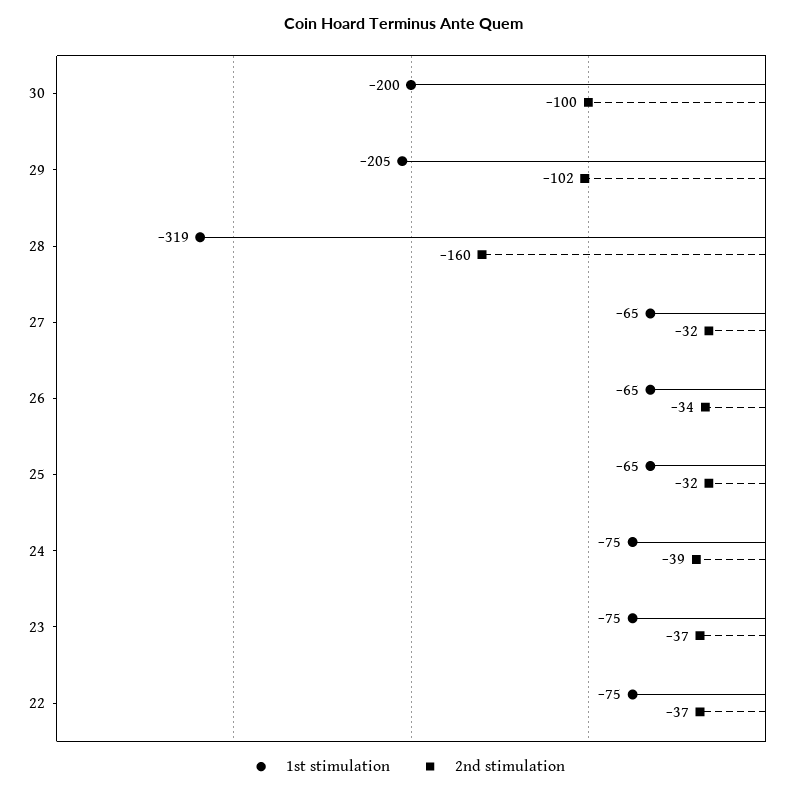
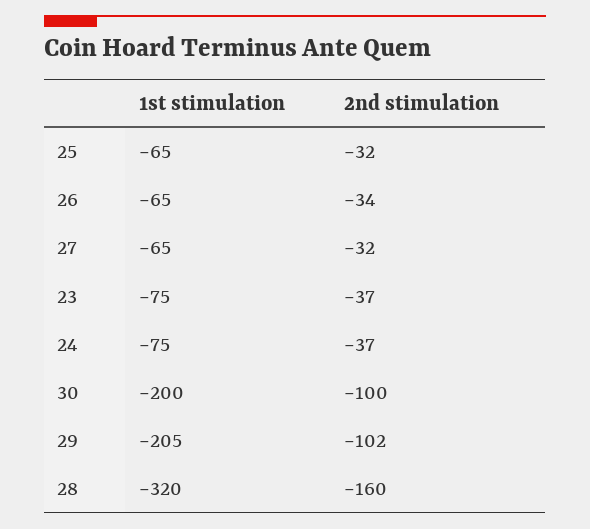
1st stimulation, 28: -319 -> -320
2nd stimulation, 24: -39 -> -37
1st stimulation, 22: -75 -> none
2nd stimulation, 22: -37 -> none

